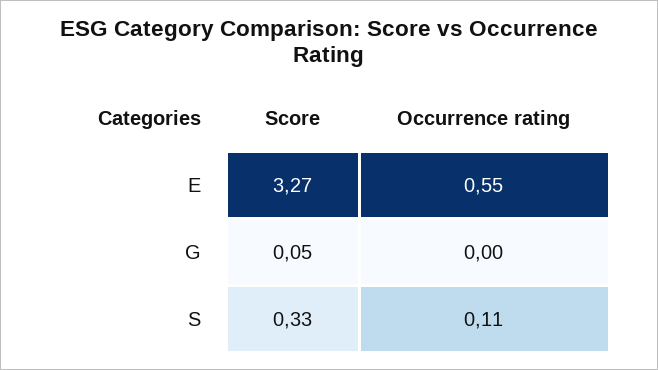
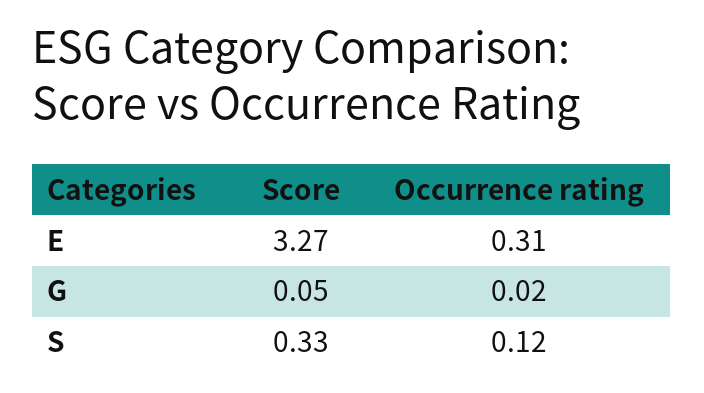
Occurrence rating, E: 0.55 -> 0.31
Occurrence rating, G: 0 -> 0.02
Occurrence rating, S: 0.11 -> 0.12

